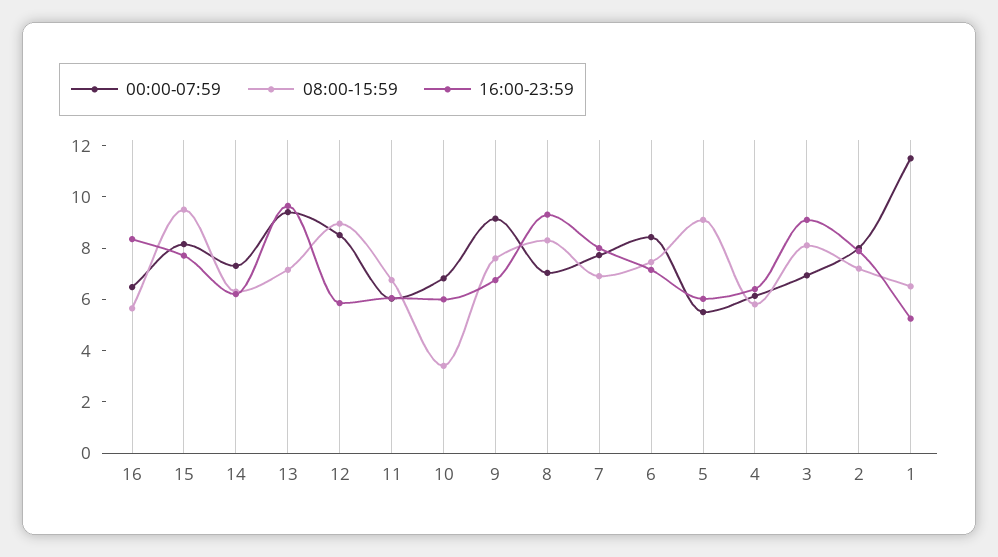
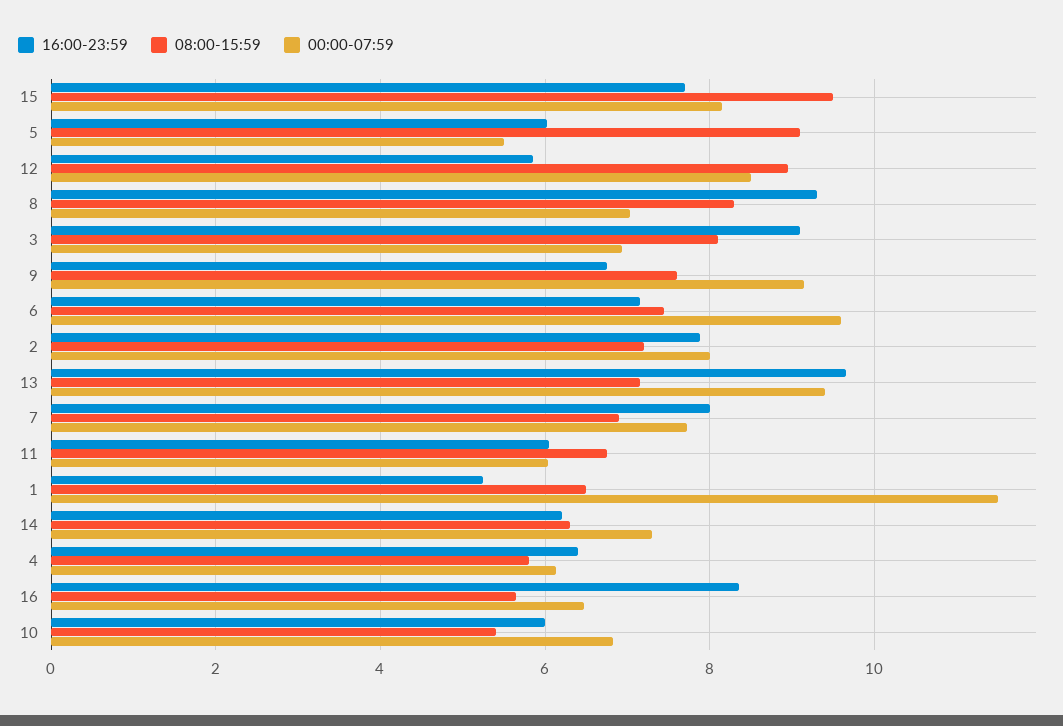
08:00-15:59, 10: 3.5 -> 5.4
00:00-07:59, 6: 8.5 -> 9.6

